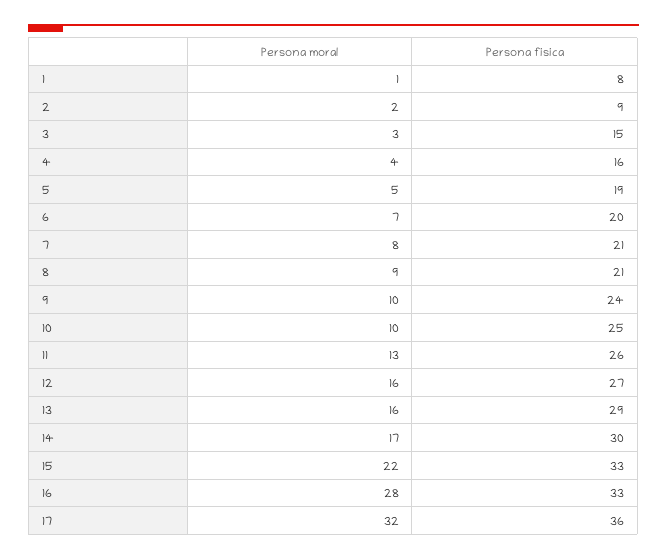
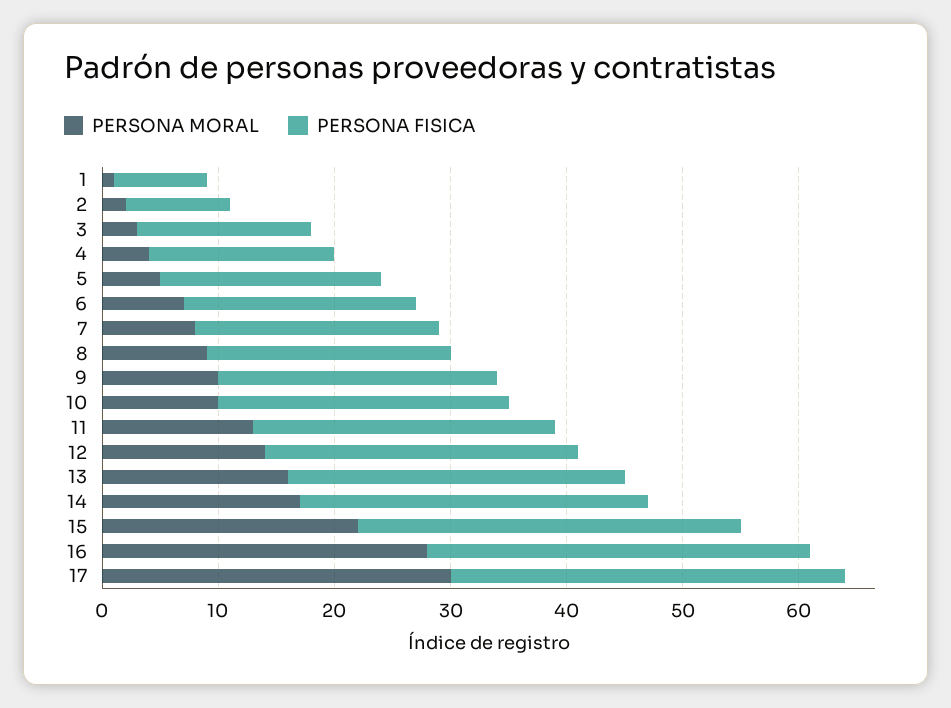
Persona moral, 12: 16 -> 14
Persona moral, 17: 32 -> 30
Persona fisica, 17: 36 -> 34

